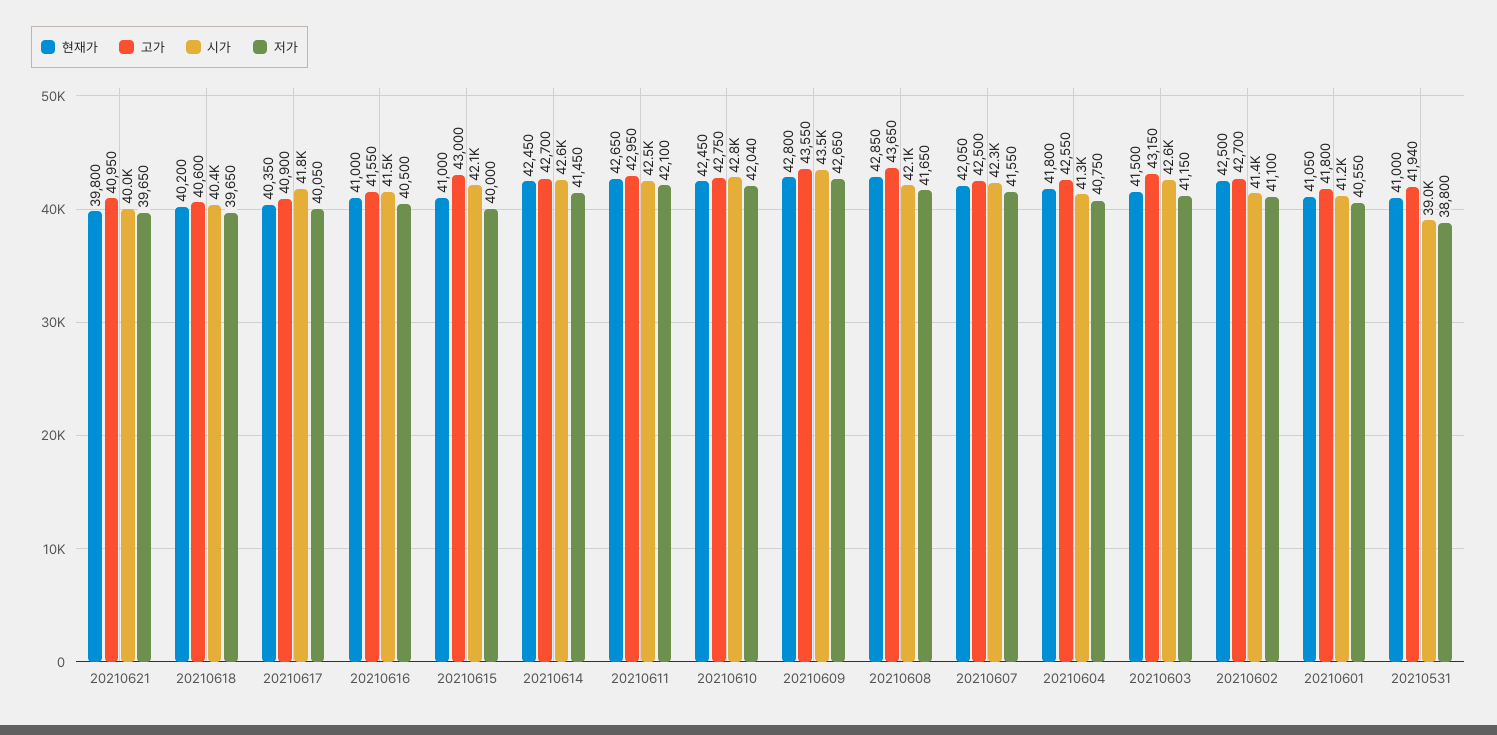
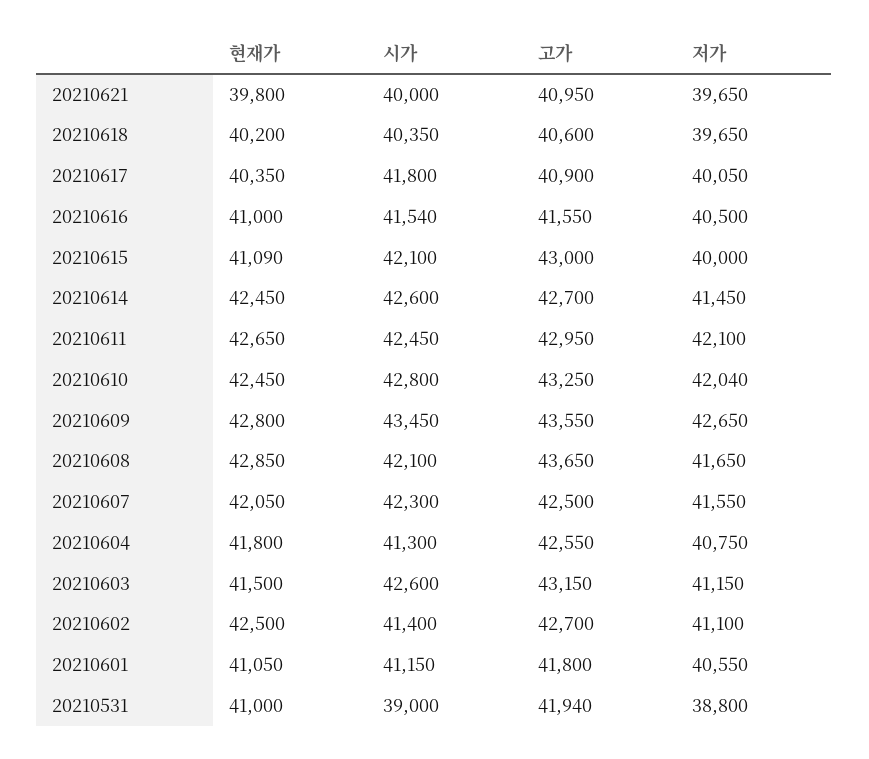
현재가, 20210615: 41000 -> 41090
고가, 20210610: 42750 -> 43250

